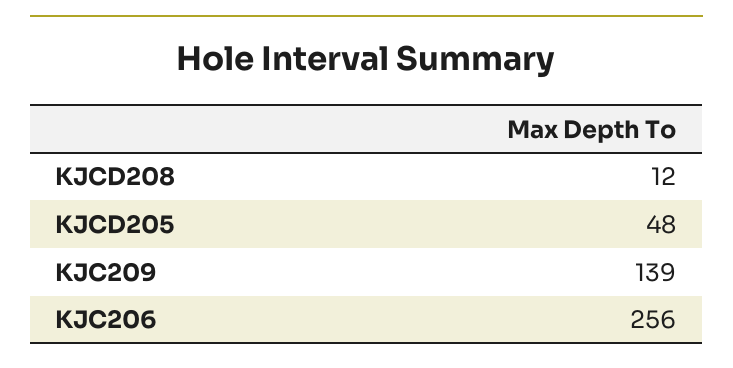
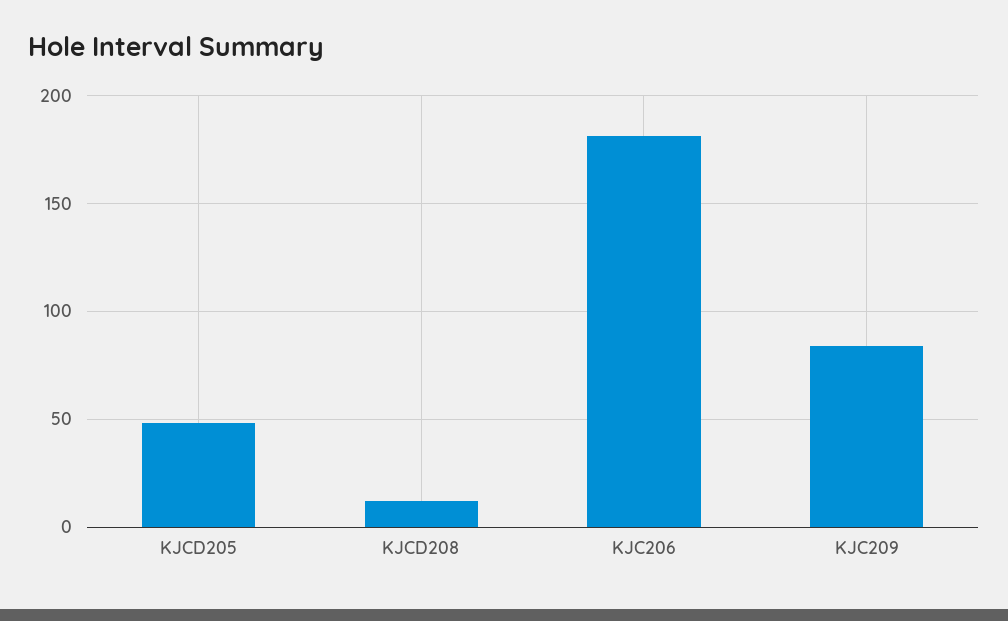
KJC209: 139 -> 85
KJC206: 256 -> 180

